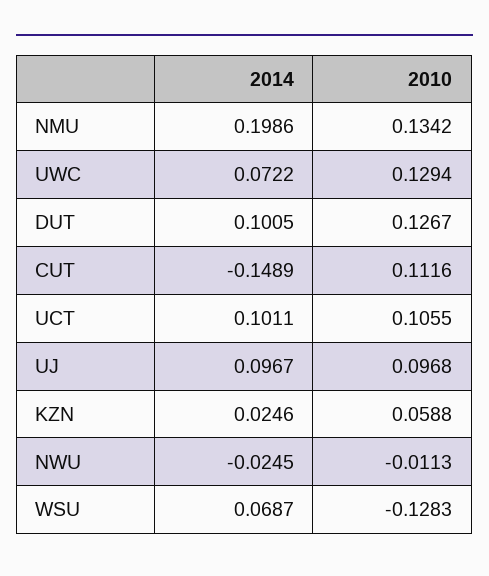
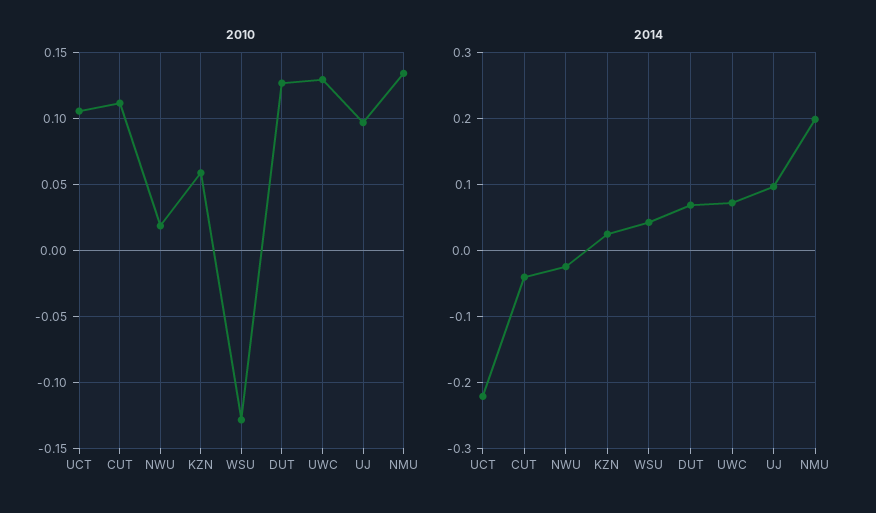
2014, DUT: 0.1005 -> 0.07
2014, CUT: -0.1489 -> -0.04
2014, UCT: 0.1011 -> -0.22
2010, NWU: -0.0113 -> 0.02
2014, WSU: 0.0687 -> 0.04

